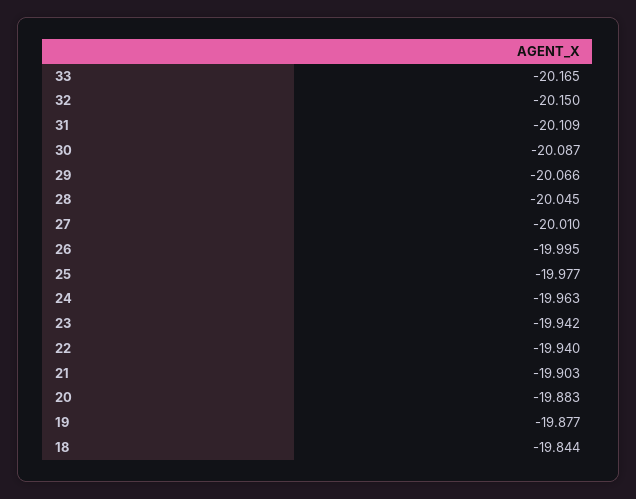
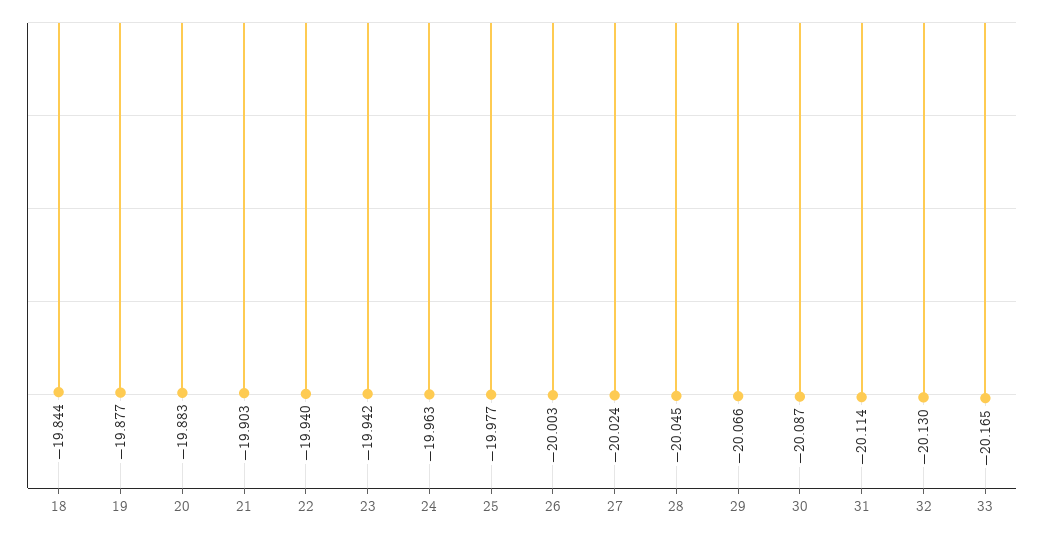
32: -20.15 -> -20.13
31: -20.109 -> -20.114
27: -20.01 -> -20.024
26: -19.995 -> -20.003

